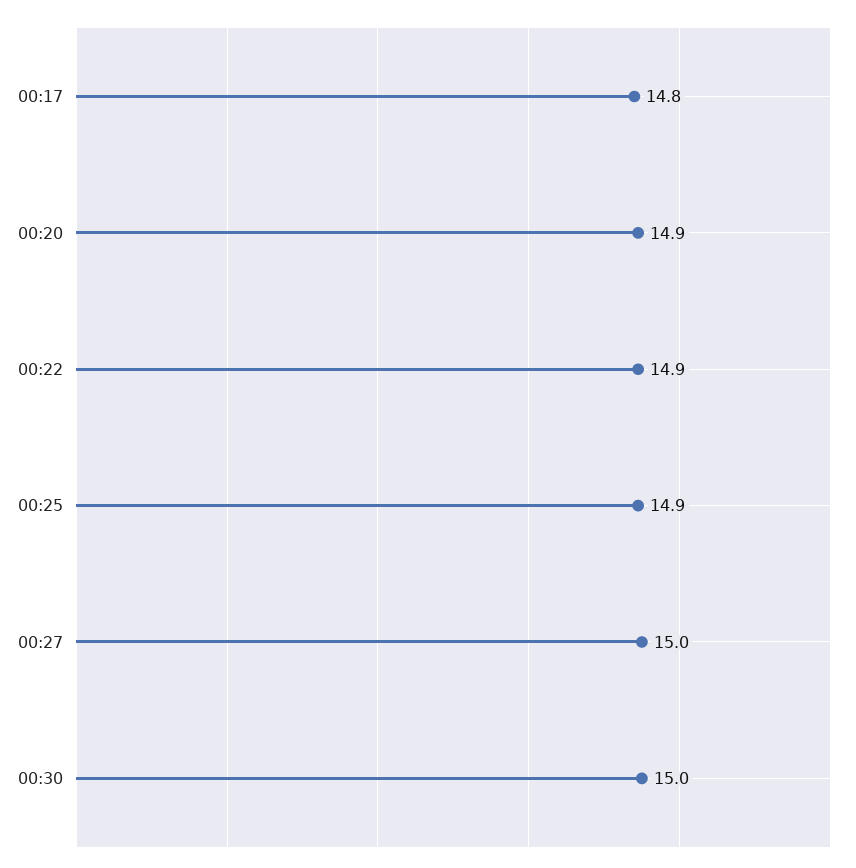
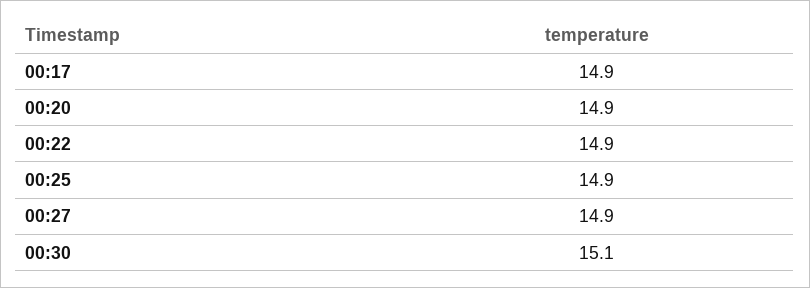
00:17: 14.8 -> 14.9
00:27: 15 -> 14.9
00:30: 15 -> 15.1

